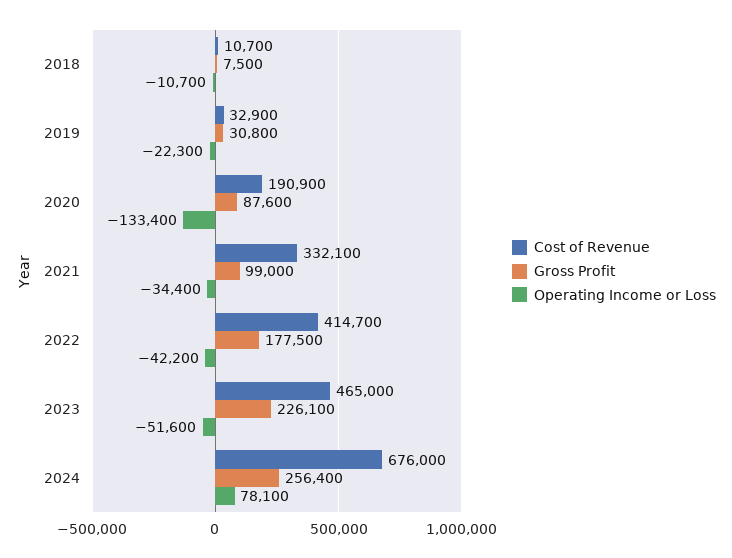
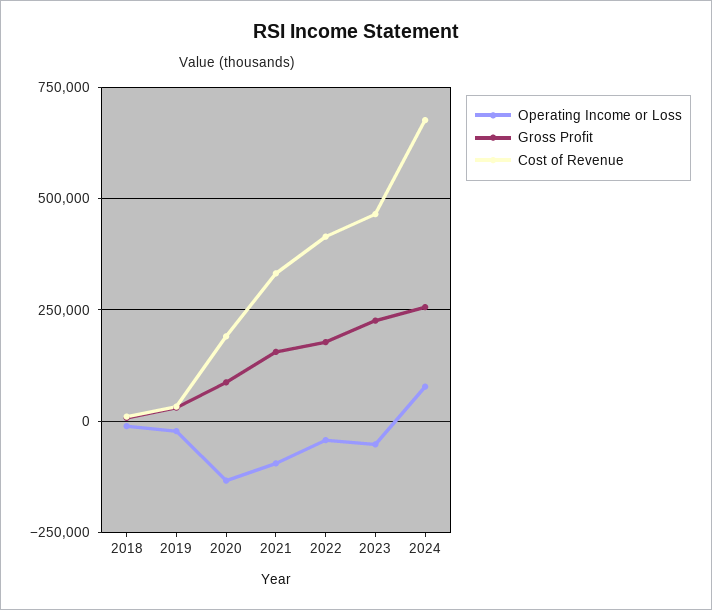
Gross Profit, 2021: 99000 -> 150000
Operating Income or Loss, 2021: -34400 -> -100000

